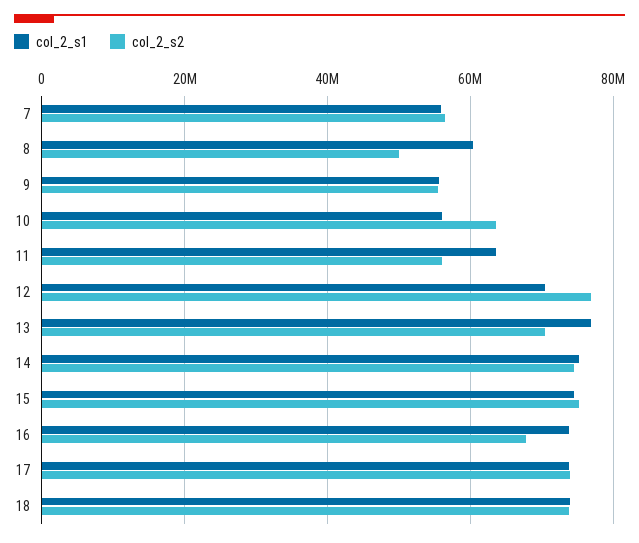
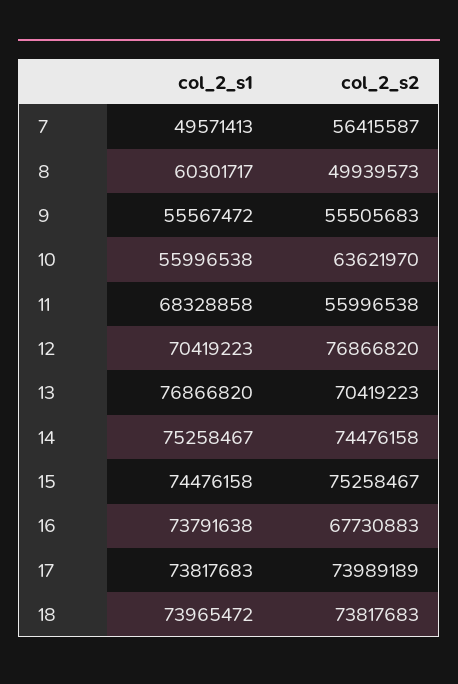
col_2_s1, 7: 56000000 -> 49571413
col_2_s1, 11: 64000000 -> 68328858

